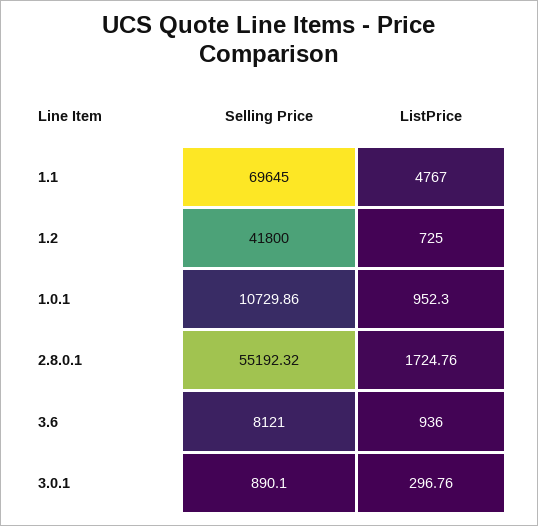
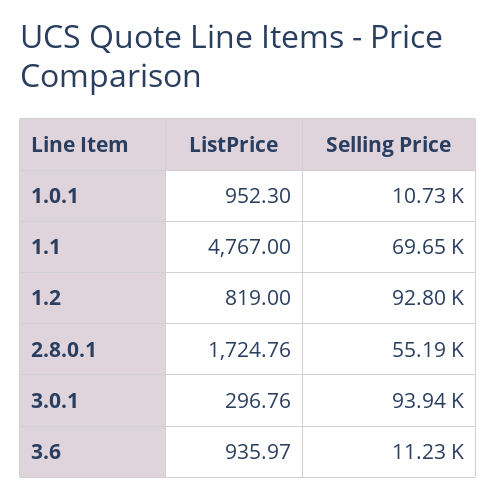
Selling Price, 1.2: 41800 -> 92800
ListPrice, 1.2: 725 -> 819
Selling Price, 3.6: 8121 -> 11230
ListPrice, 3.6: 936 -> 935.97
Selling Price, 3.0.1: 890.1 -> 93940

